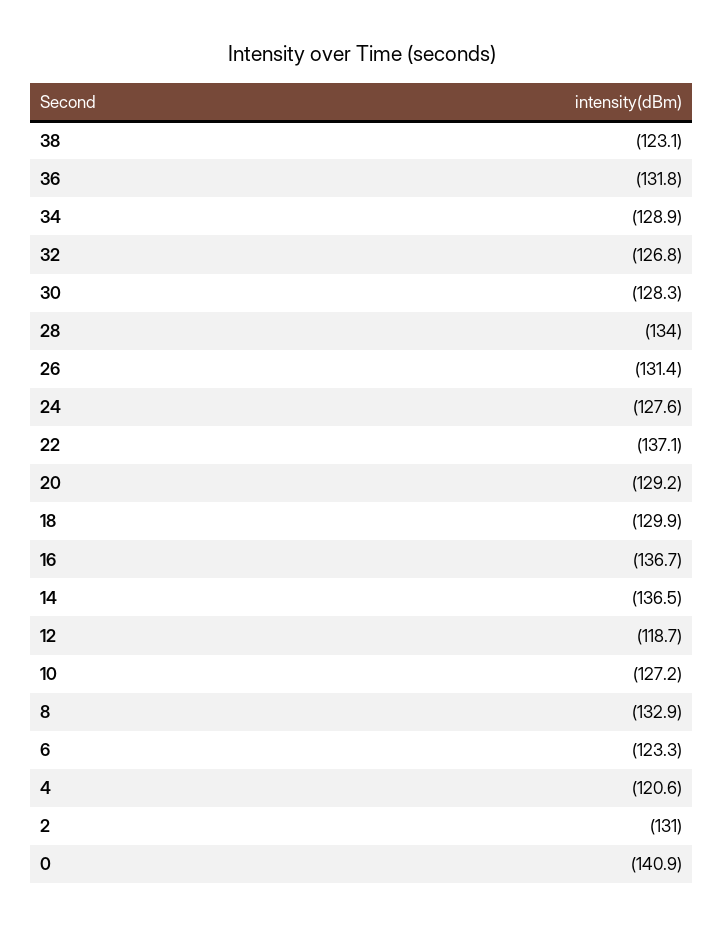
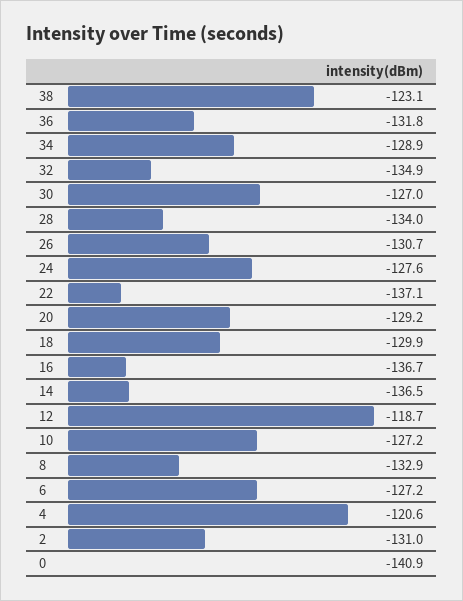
32: -126.8 -> -134.9
30: -128.3 -> -127
26: -131.4 -> -130.7
6: -123.3 -> -127.2

